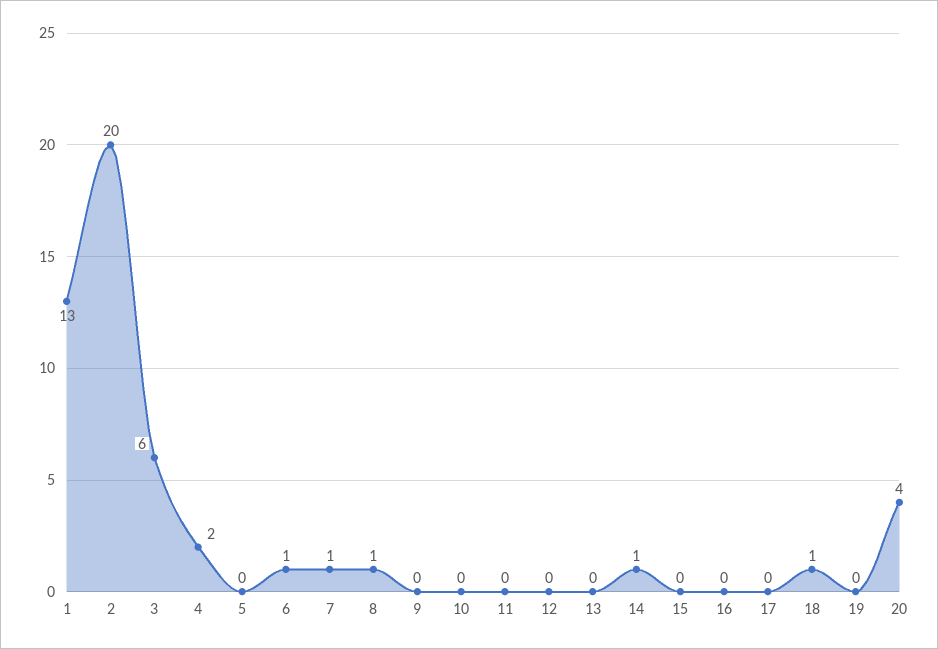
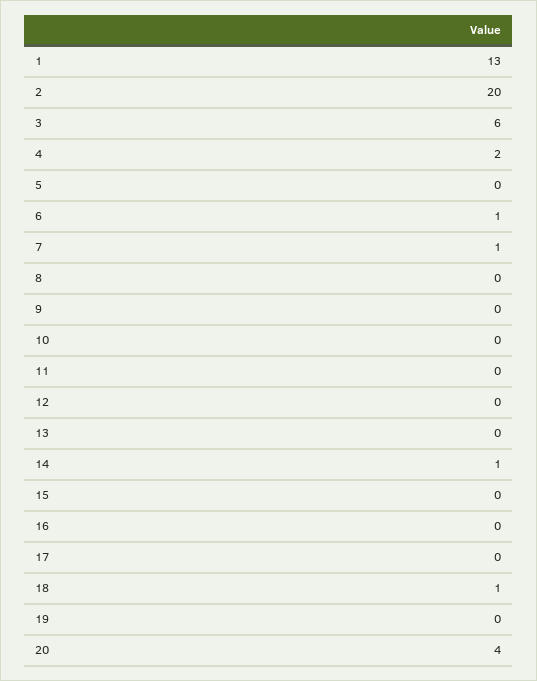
8: 1 -> 0

